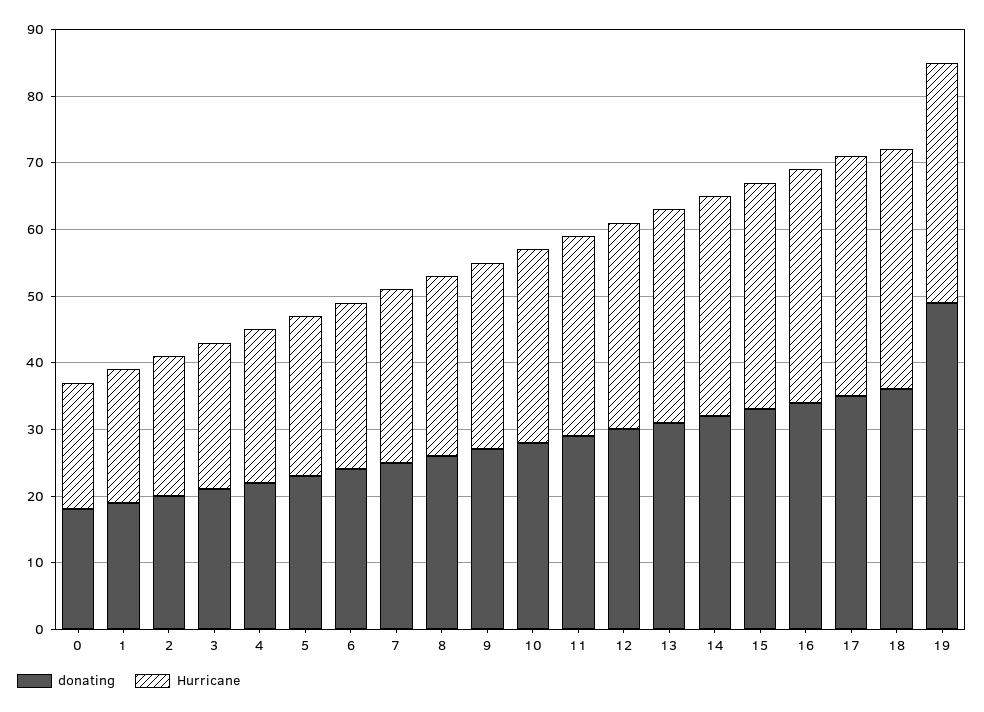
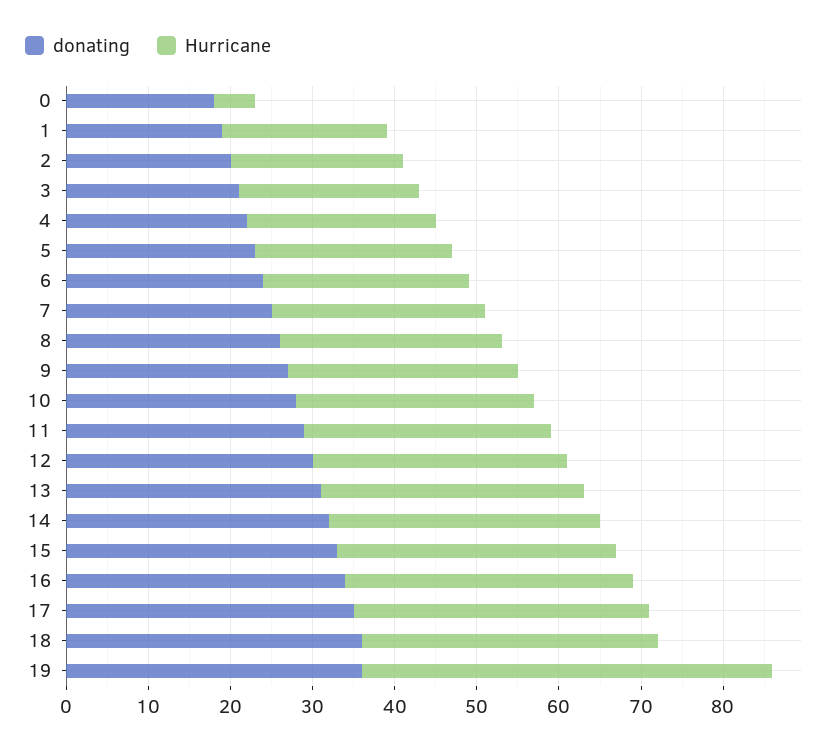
Hurricane, 0: 20 -> 5
donating, 19: 50 -> 36
Hurricane, 19: 35 -> 50

